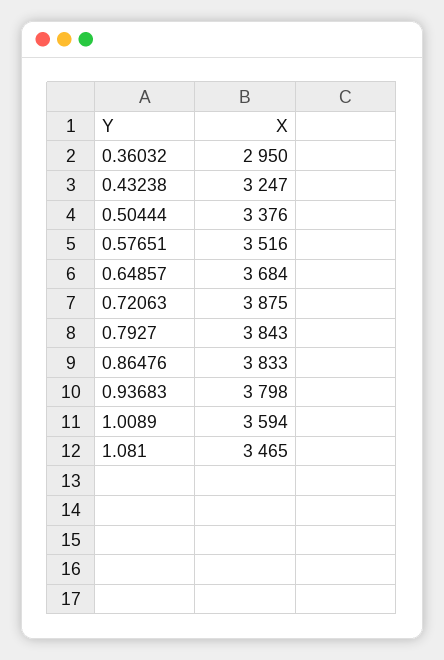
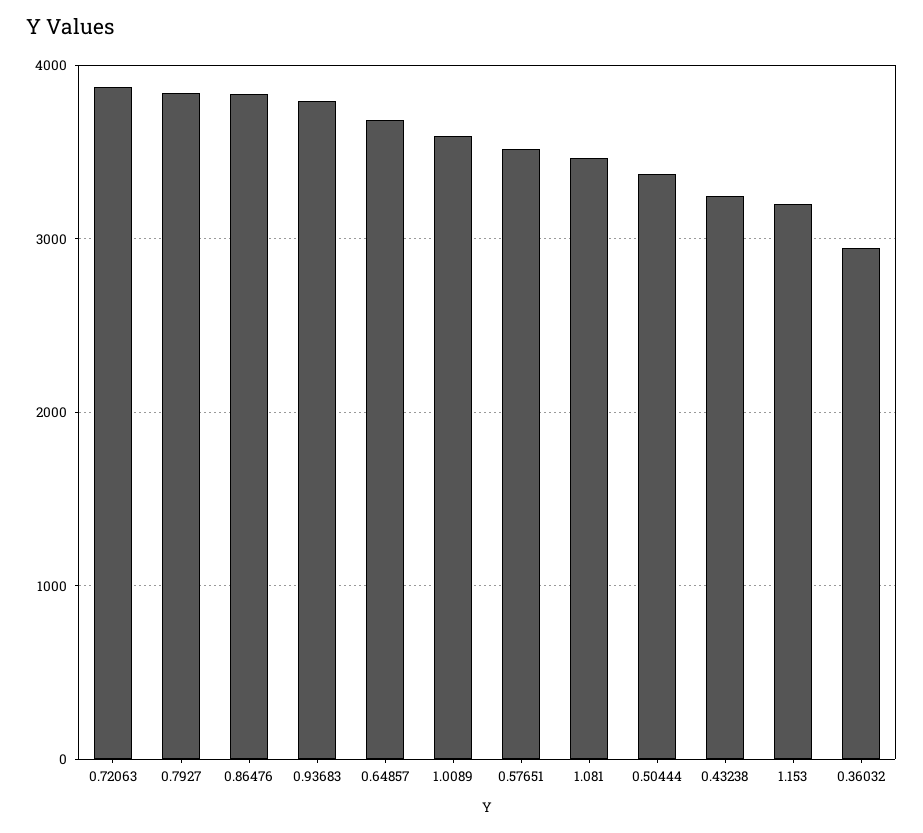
1.153: none -> 3200

